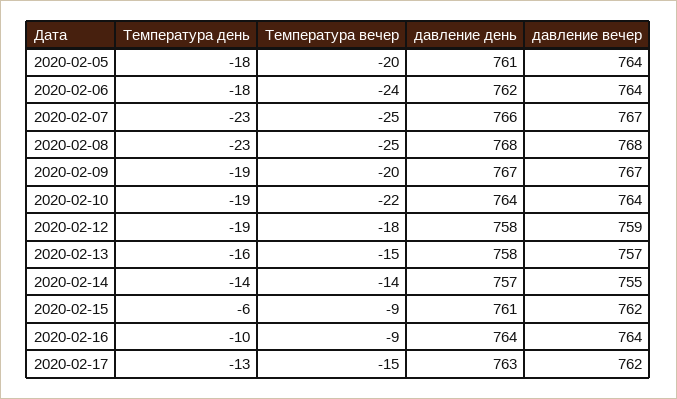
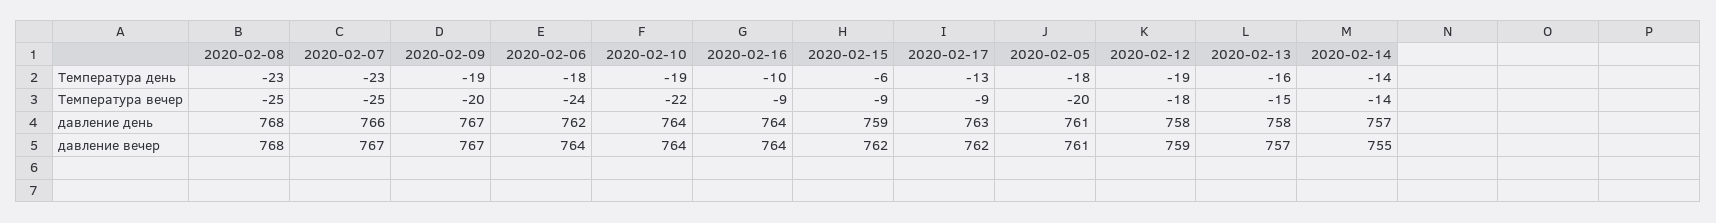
давление вечер, 2020-02-05: 764 -> 761
давление день, 2020-02-15: 761 -> 759
Температура вечер, 2020-02-17: -15 -> -9

